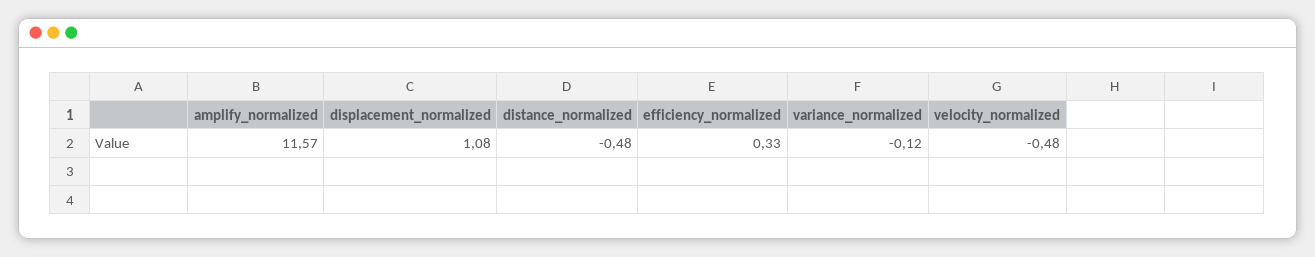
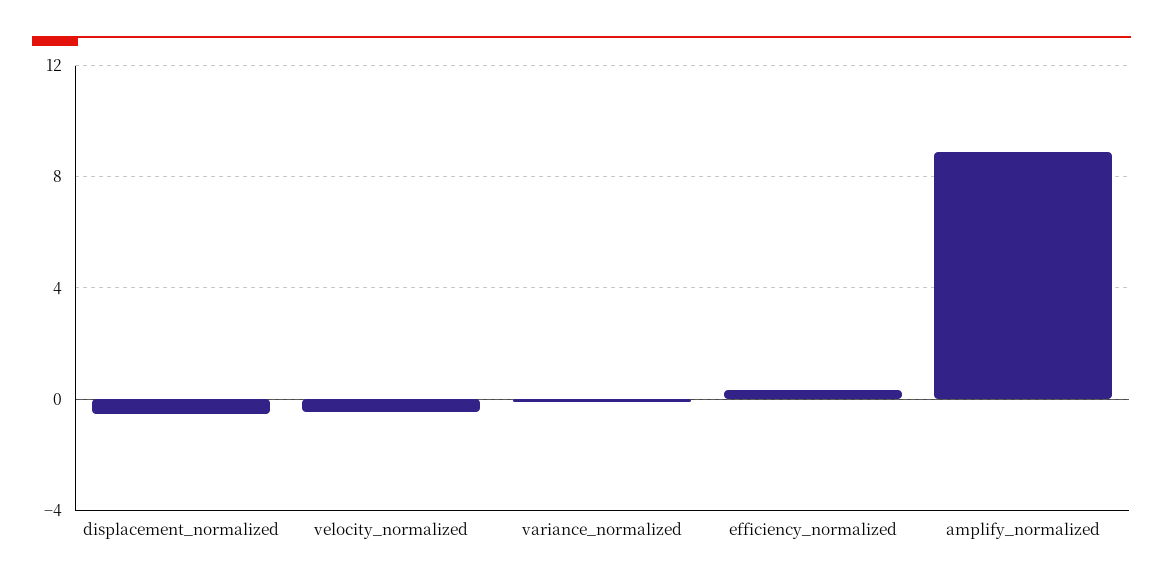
amplify_normalized: 11.57 -> 9
displacement_normalized: 1.08 -> -0.5
distance_normalized: -0.48 -> none

